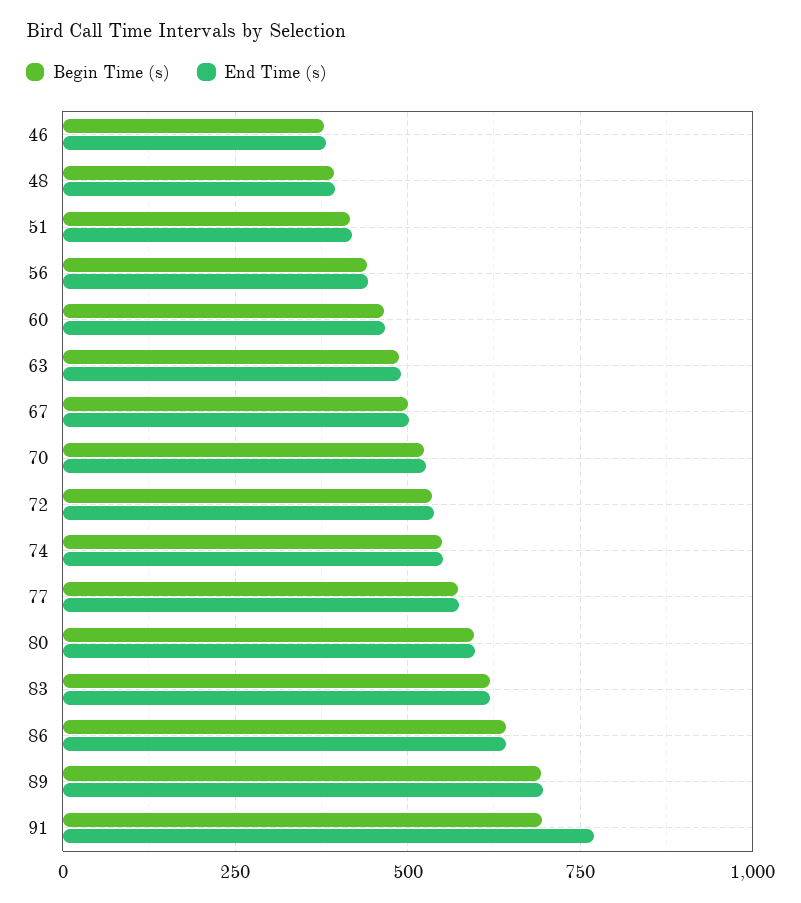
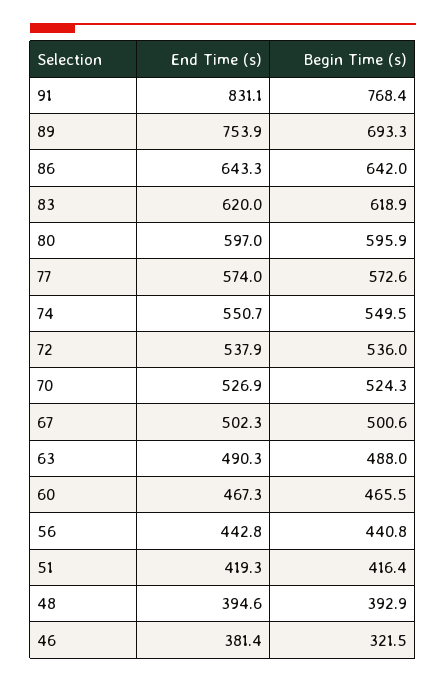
Begin Time (s), 46: 375 -> 321.5
End Time (s), 89: 700 -> 753.9
Begin Time (s), 91: 700 -> 768.4
End Time (s), 91: 775 -> 831.1

